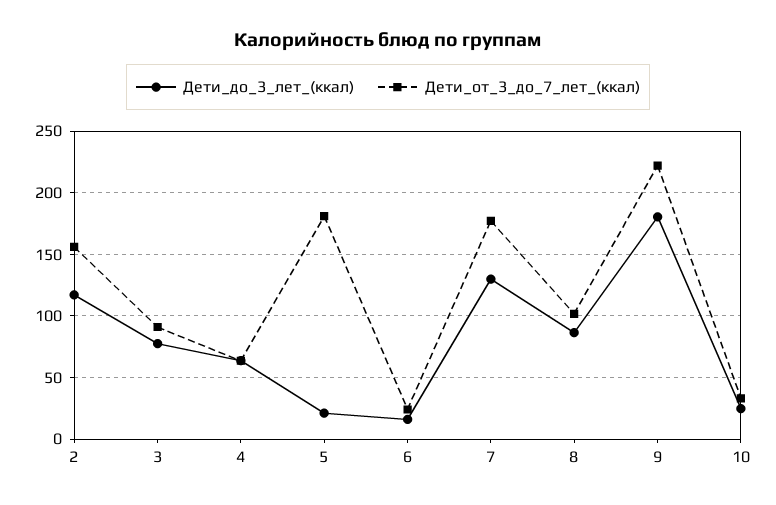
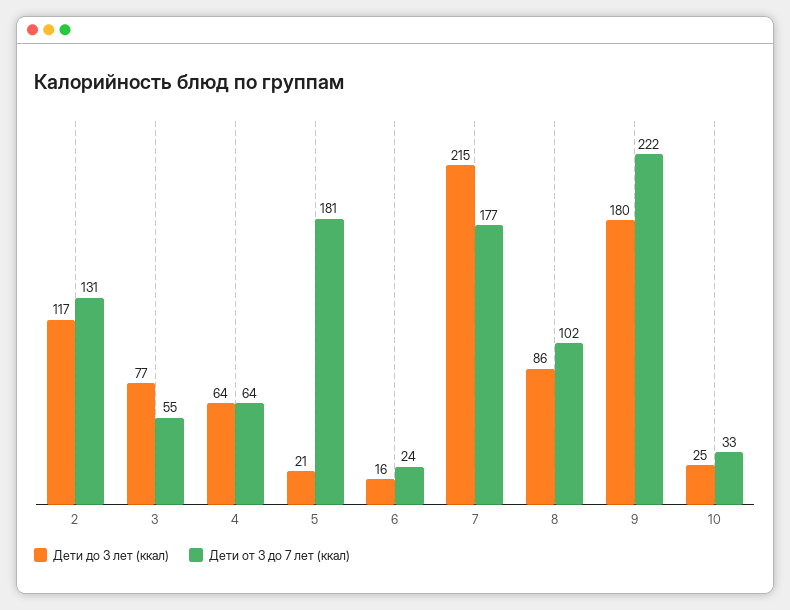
Дети_от_3_до_7_лет_(ккал), 2: 155 -> 131
Дети_от_3_до_7_лет_(ккал), 3: 90 -> 55
Дети_до_3_лет_(ккал), 7: 130 -> 215

